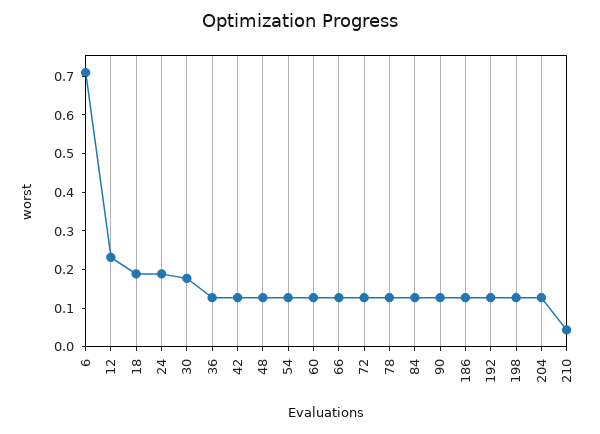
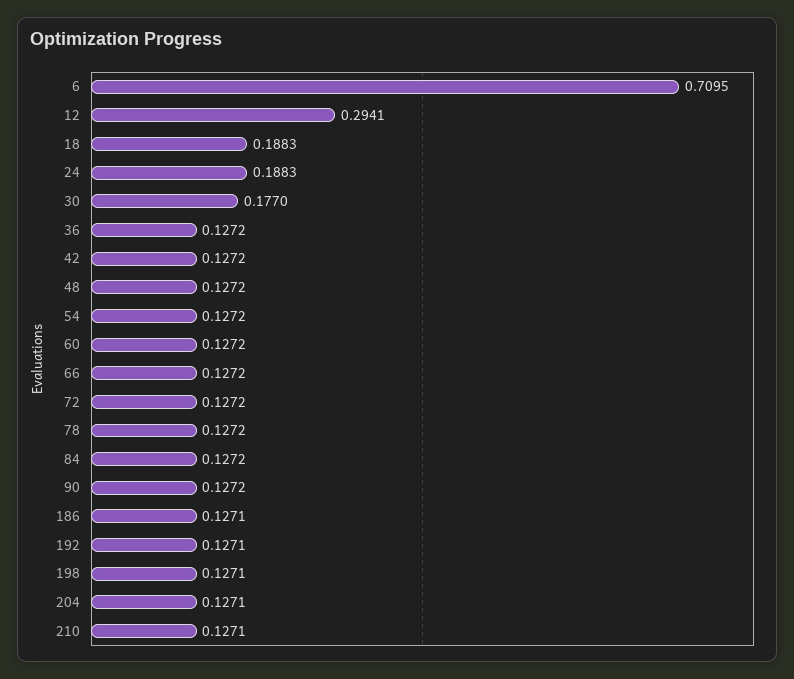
12: 0.225 -> 0.2941
210: 0.05 -> 0.1271

